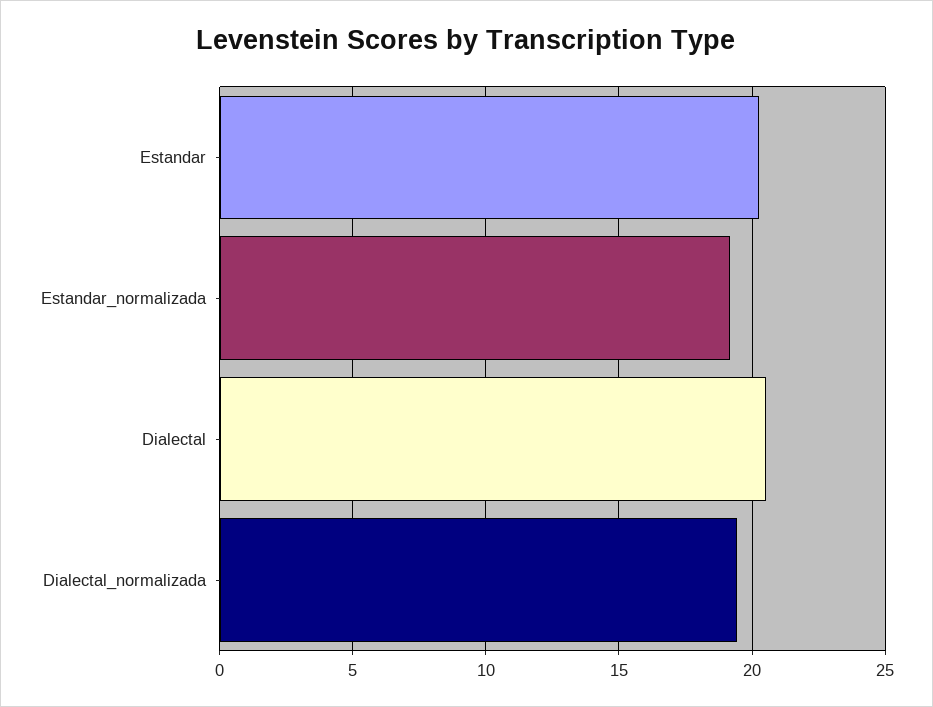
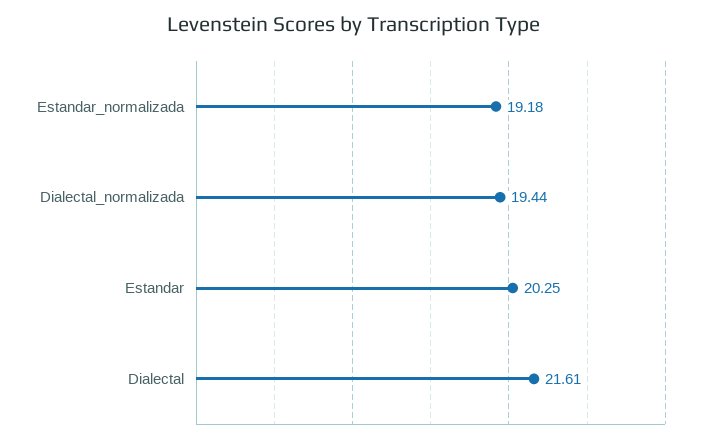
Dialectal: 20.5 -> 21.61

